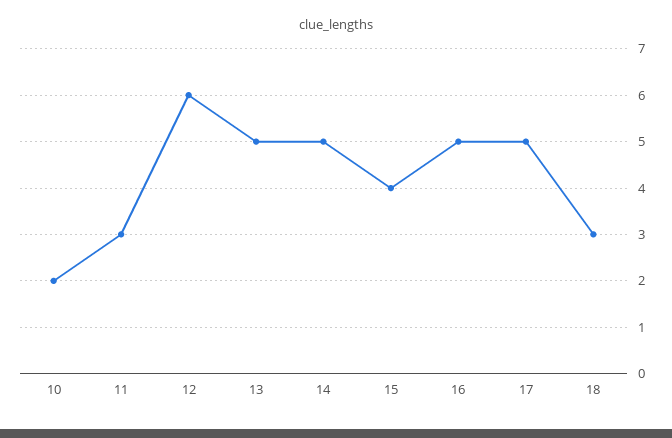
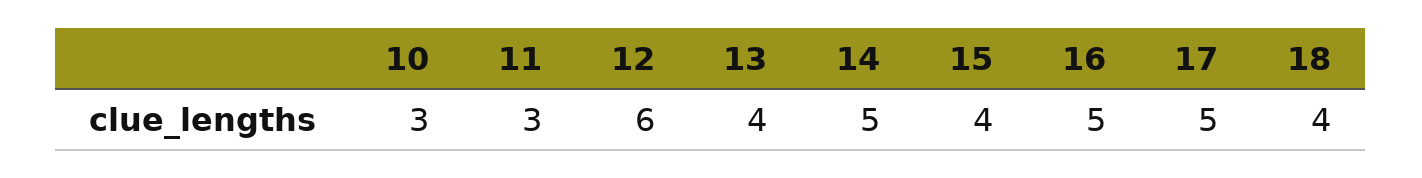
10: 2 -> 3
13: 5 -> 4
18: 3 -> 4

